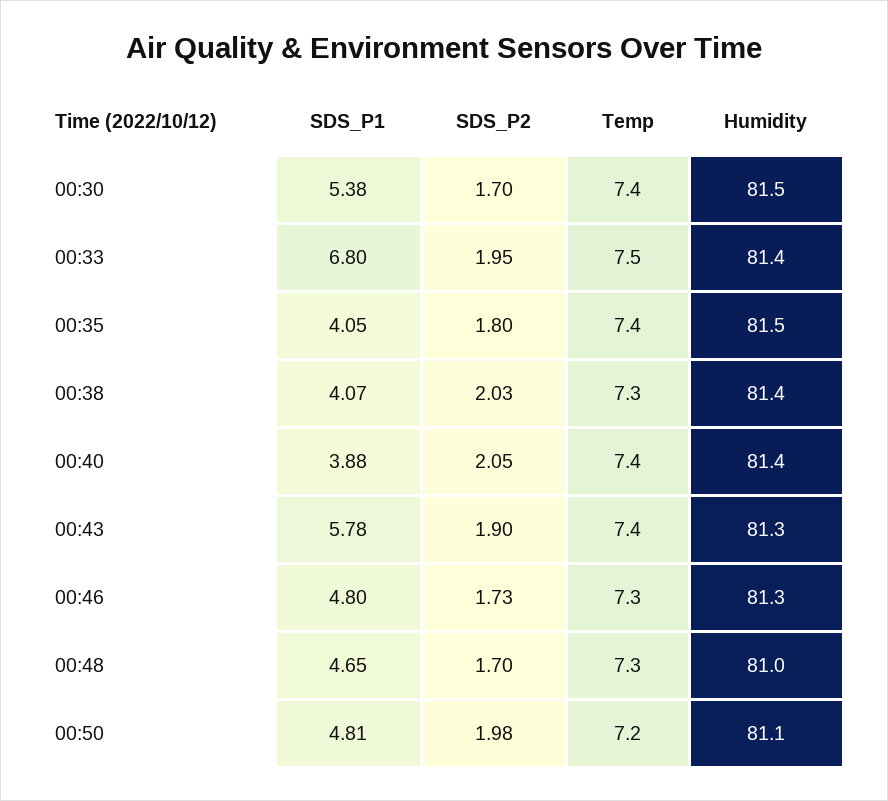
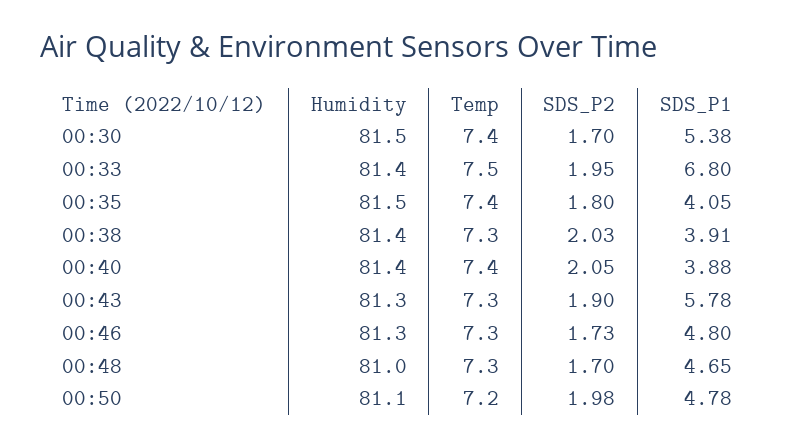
SDS_P1, 00:38: 4.07 -> 3.91
Temp, 00:43: 7.4 -> 7.3
SDS_P1, 00:50: 4.81 -> 4.78

